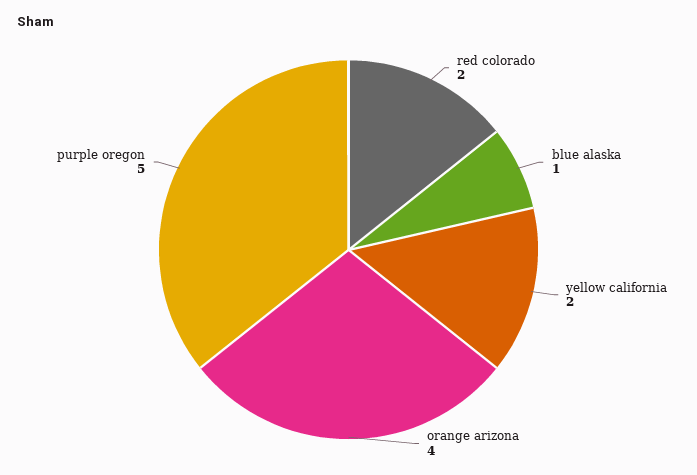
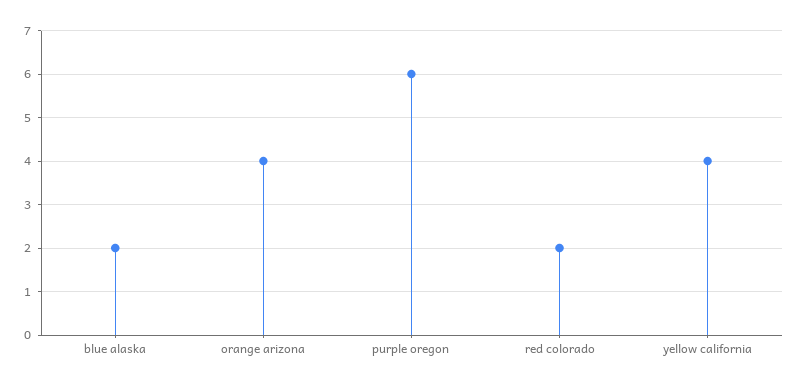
blue alaska: 1 -> 2
yellow california: 2 -> 4
purple oregon: 5 -> 6

